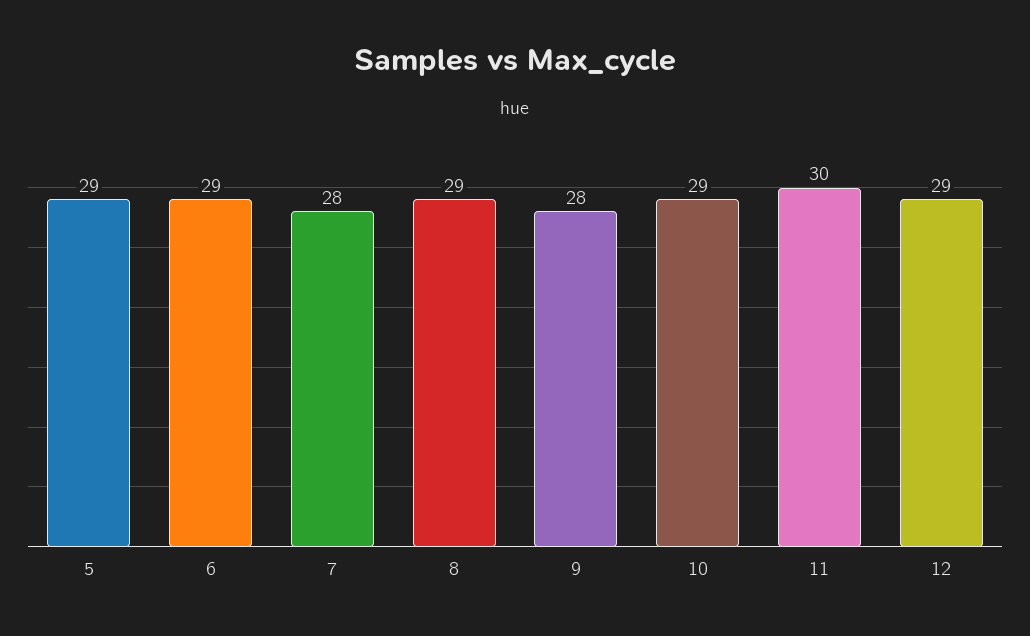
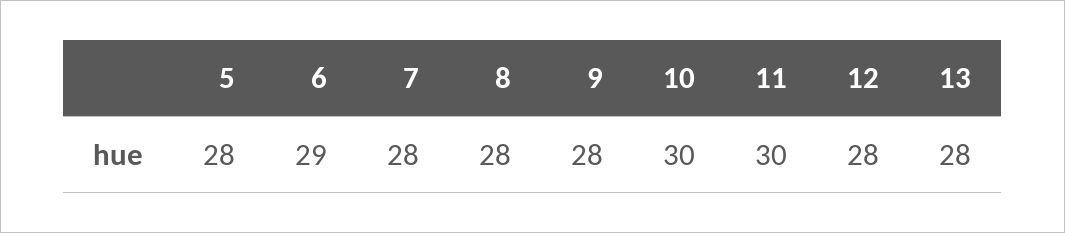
5: 29 -> 28
8: 29 -> 28
10: 29 -> 30
12: 29 -> 28
13: none -> 28

